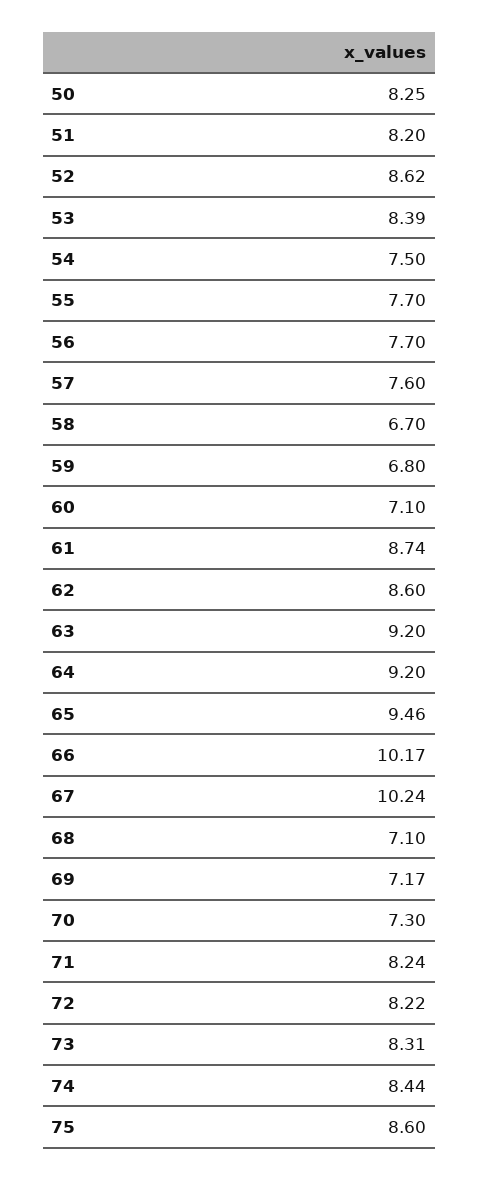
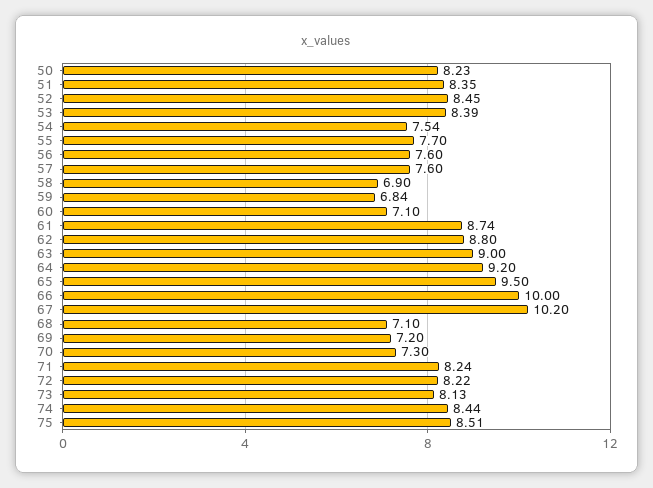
50: 8.25 -> 8.23
51: 8.2 -> 8.35
52: 8.62 -> 8.45
54: 7.5 -> 7.54
56: 7.7 -> 7.6
58: 6.7 -> 6.9
59: 6.8 -> 6.84
62: 8.6 -> 8.8
63: 9.2 -> 9
65: 9.46 -> 9.5
66: 10.17 -> 10
67: 10.24 -> 10.2
69: 7.17 -> 7.2
73: 8.31 -> 8.13
75: 8.6 -> 8.51

